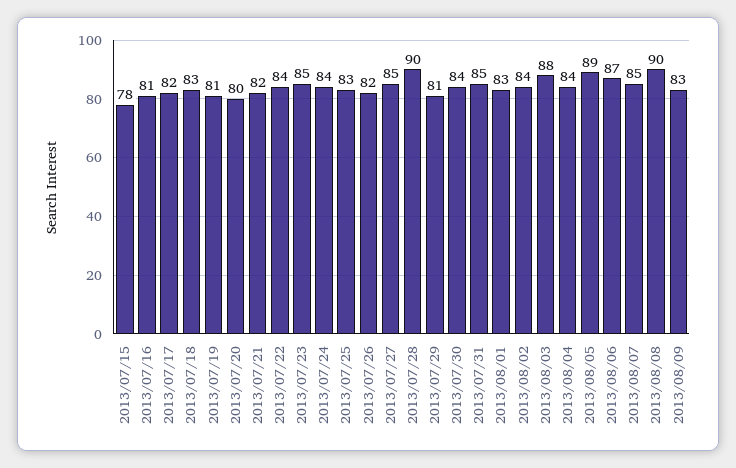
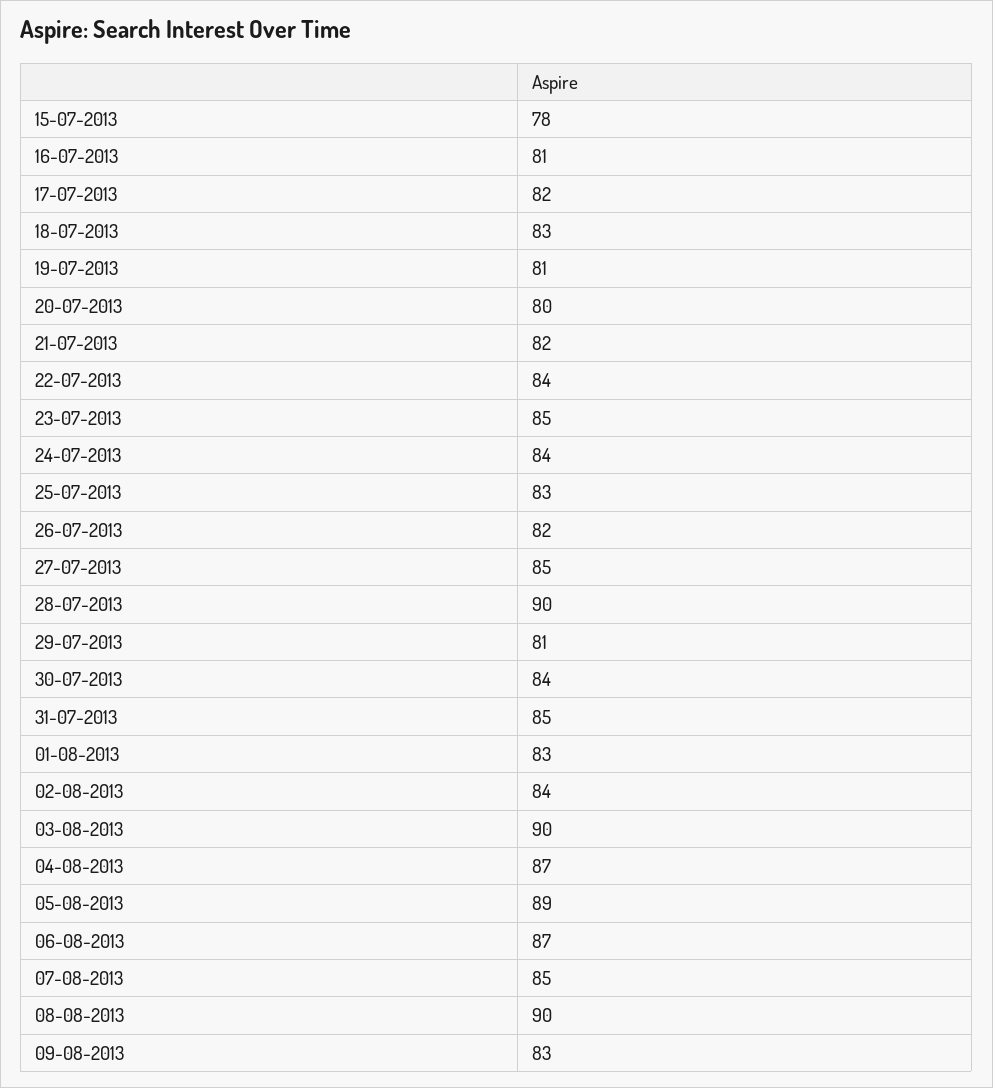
2013/08/03: 88 -> 90
2013/08/04: 84 -> 87

